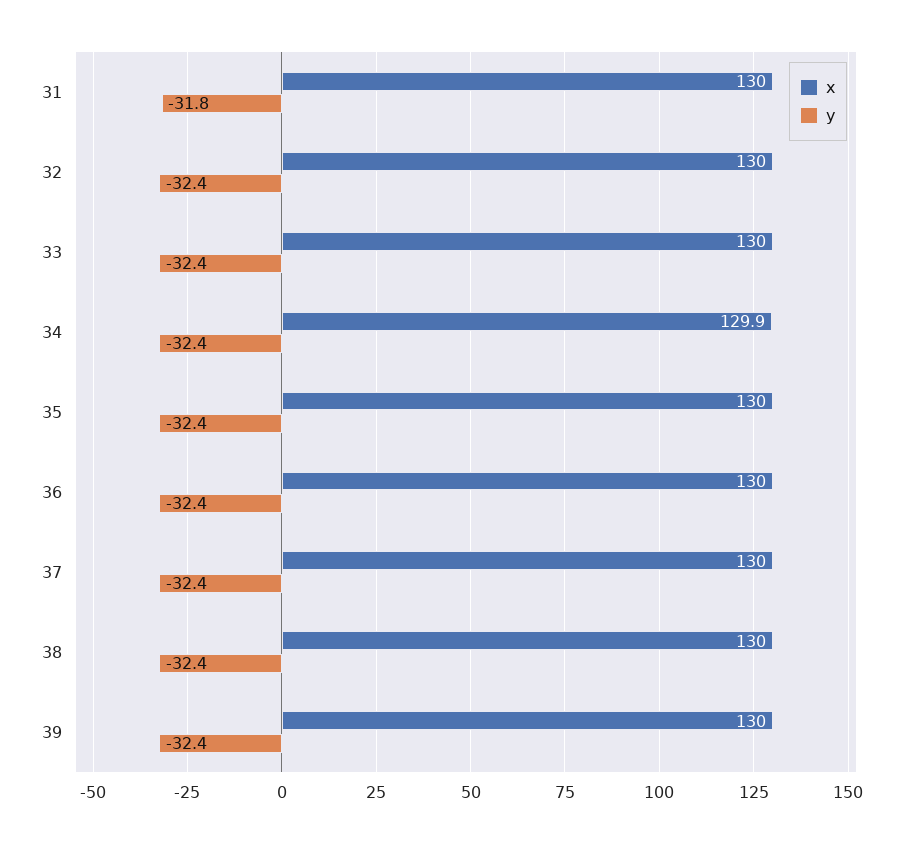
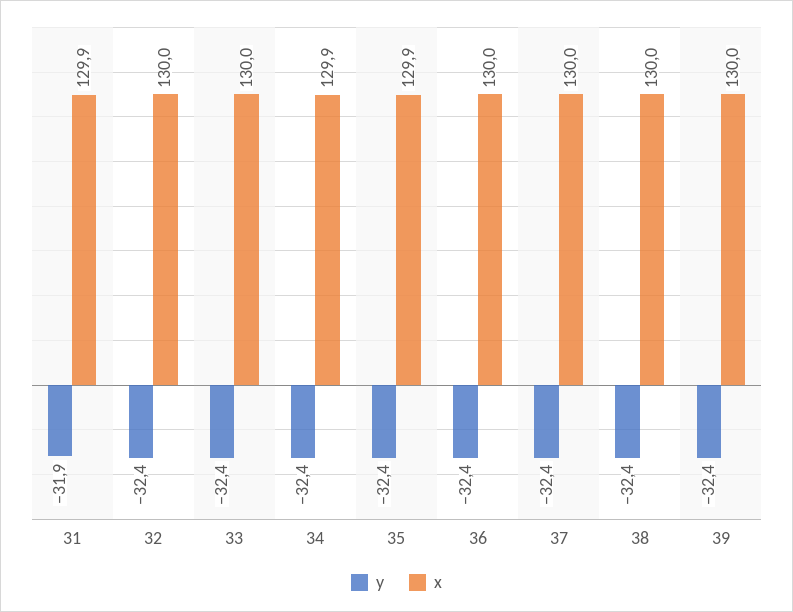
x, 31: 130 -> 129.9
y, 31: -31.8 -> -31.9
x, 35: 130 -> 129.9

